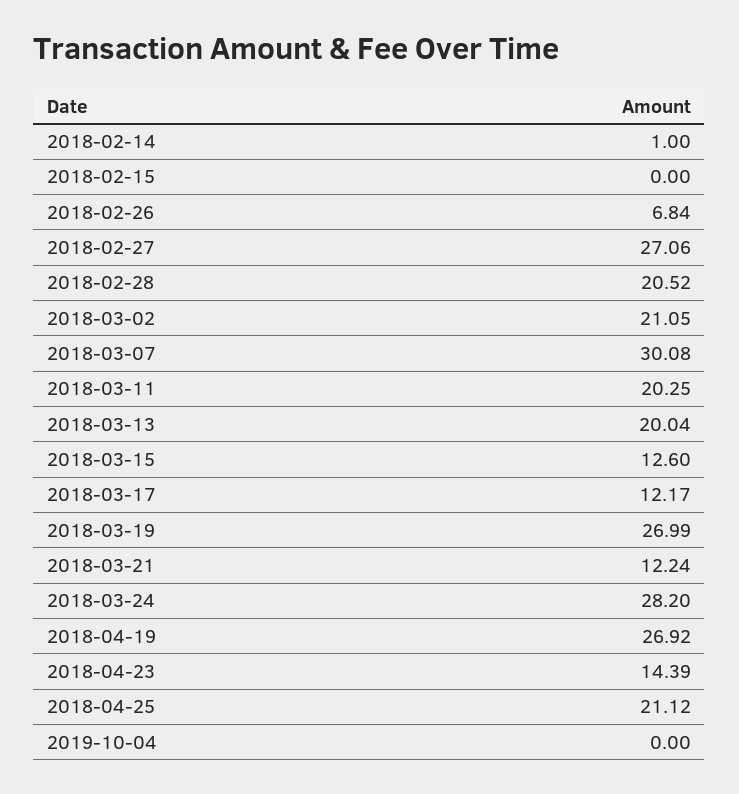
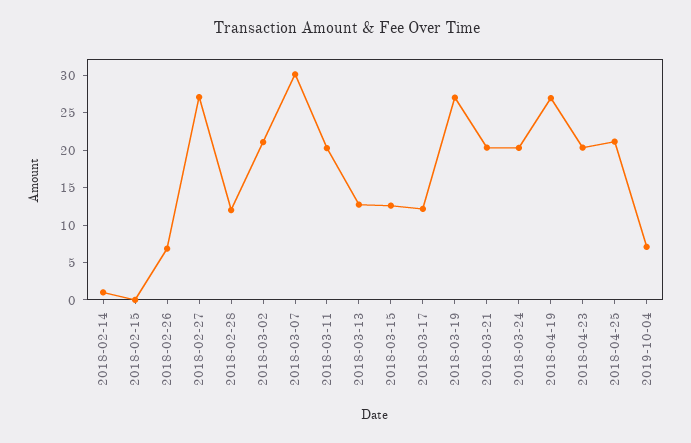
2018-02-28: 20.52 -> 12.5
2018-03-13: 20.04 -> 12.5
2018-03-21: 12.24 -> 20
2018-03-24: 28.2 -> 20
2018-04-23: 14.39 -> 20
2019-10-04: 0 -> 7.5

